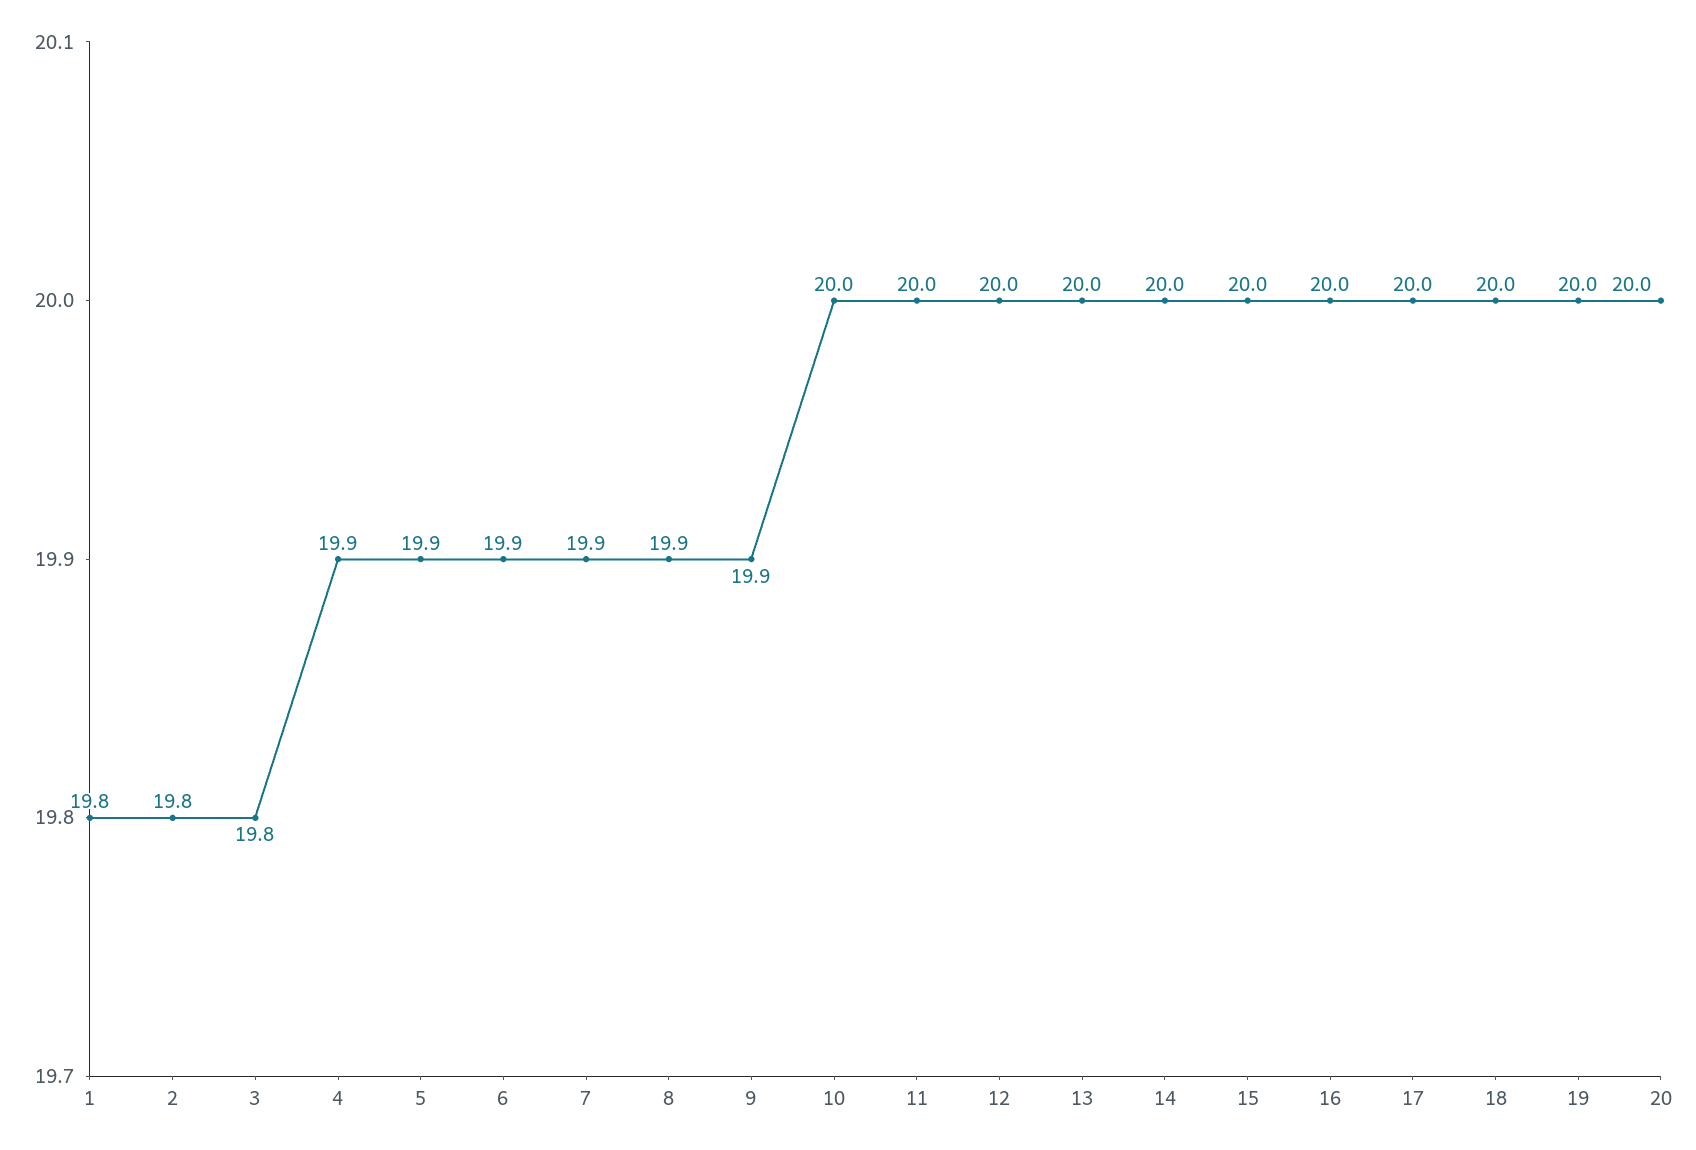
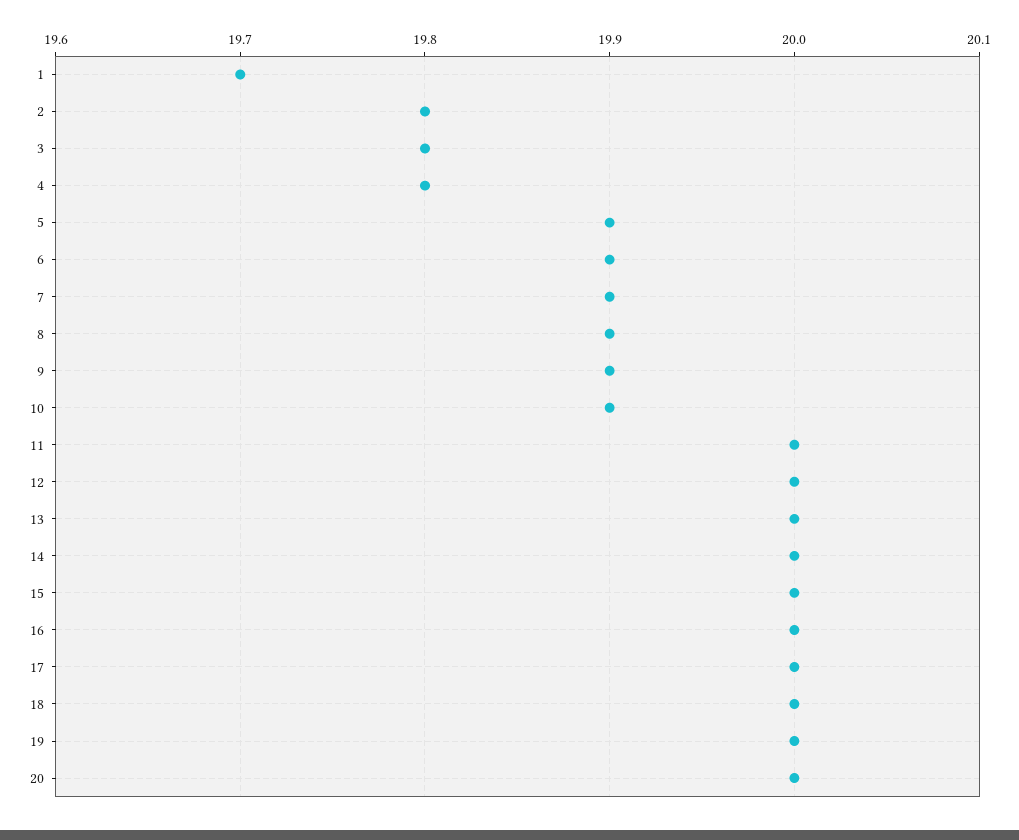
1: 19.8 -> 19.7
4: 19.9 -> 19.8
10: 20 -> 19.9

